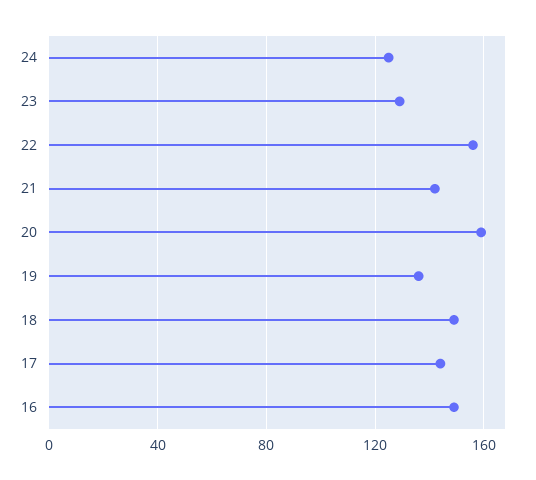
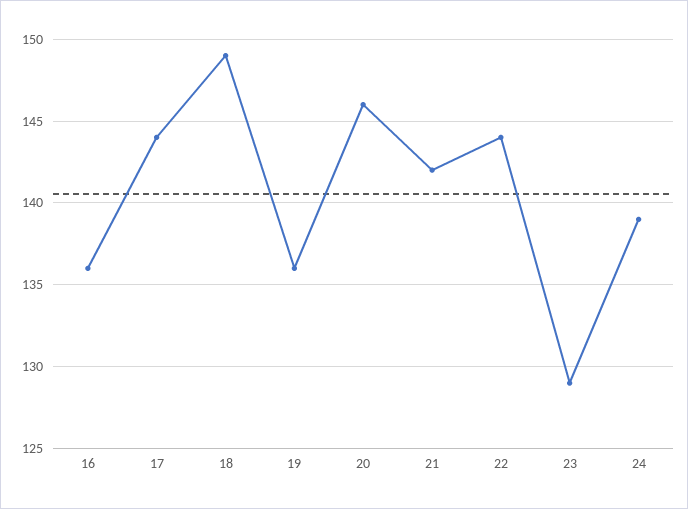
24: 125 -> 139
22: 155 -> 144
20: 160 -> 146
16: 150 -> 136

